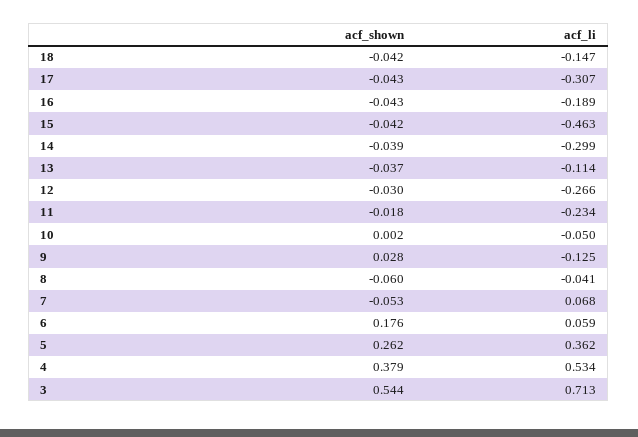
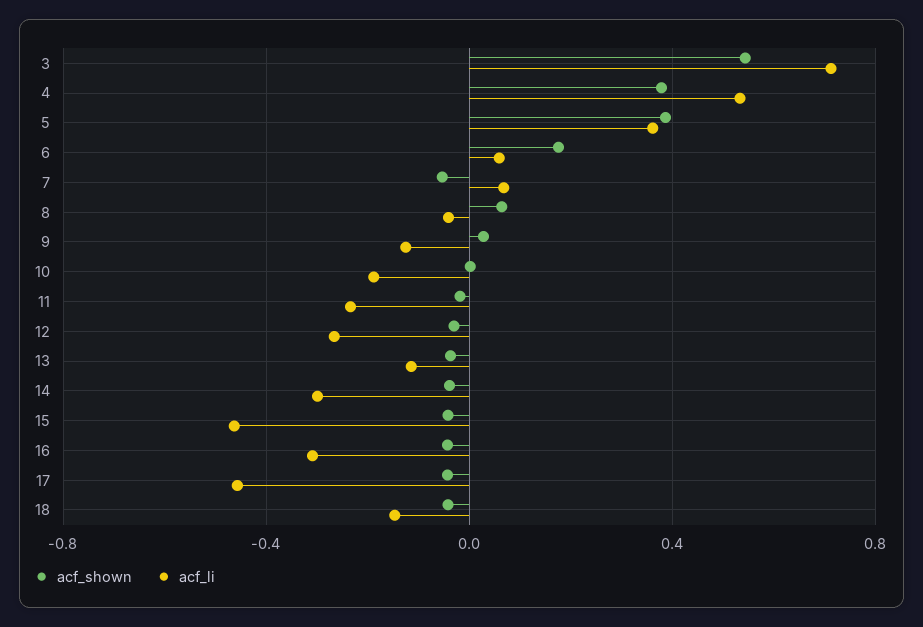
acf_li, 17: -0.307 -> -0.45
acf_li, 16: -0.189 -> -0.3
acf_li, 10: -0.05 -> -0.2
acf_shown, 8: -0.06 -> 0.05
acf_shown, 5: 0.262 -> 0.4

